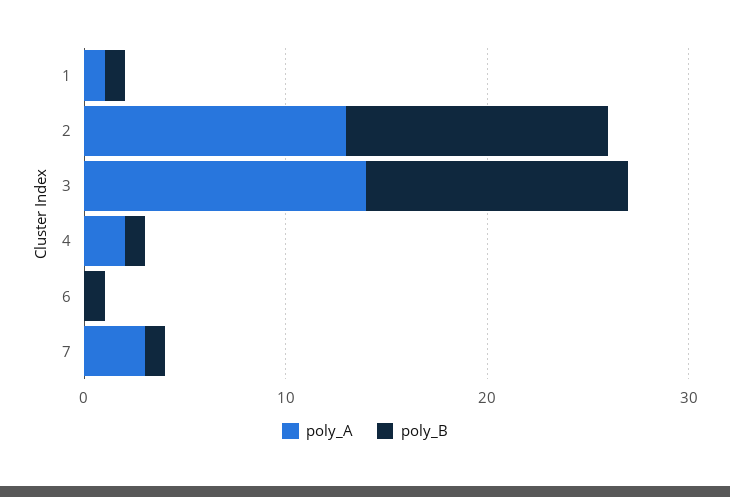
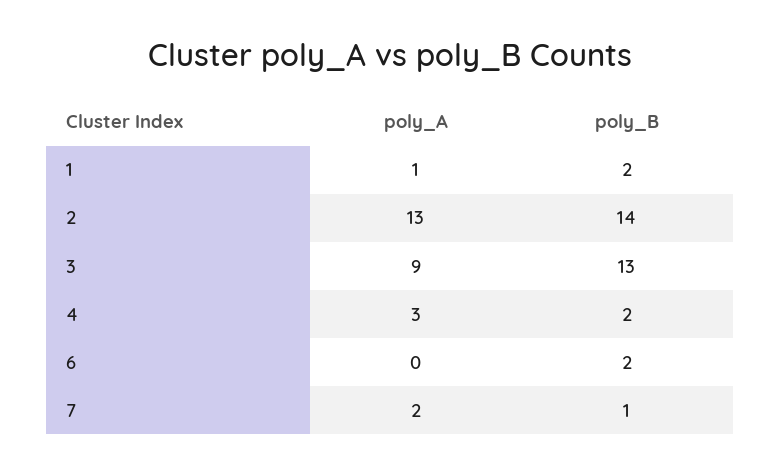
poly_B, 1: 1 -> 2
poly_B, 2: 13 -> 14
poly_A, 3: 14 -> 9
poly_A, 4: 2 -> 3
poly_B, 4: 1 -> 2
poly_B, 6: 1 -> 2
poly_A, 7: 3 -> 2

